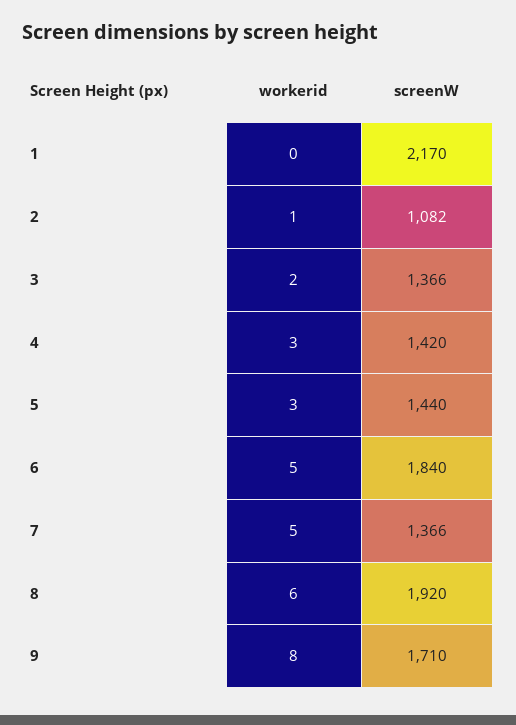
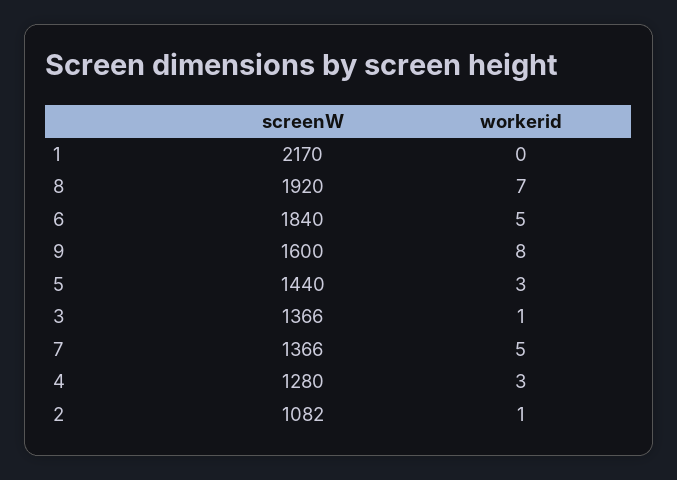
workerid, 3: 2 -> 1
screenW, 4: 1420 -> 1280
workerid, 8: 6 -> 7
screenW, 9: 1710 -> 1600

